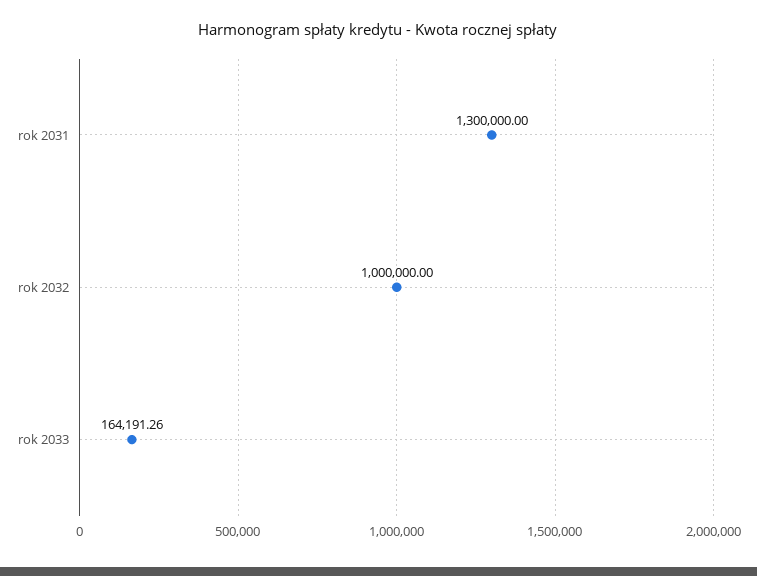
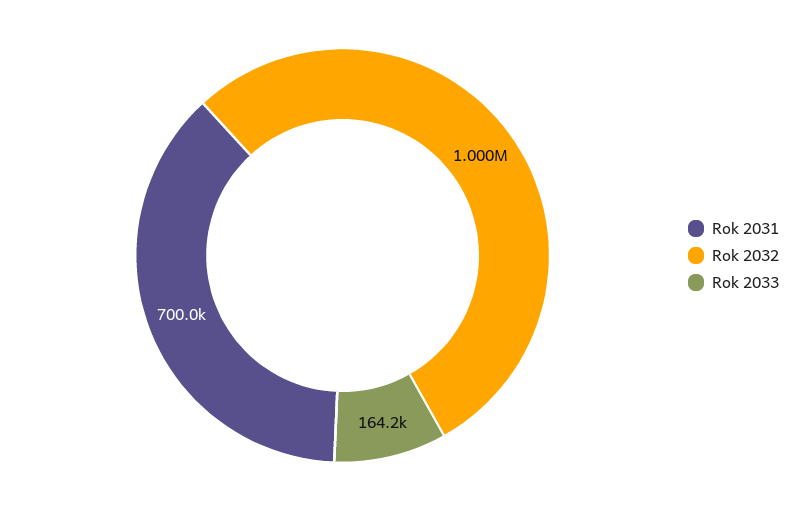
rok 2031: 1300000 -> 700000

